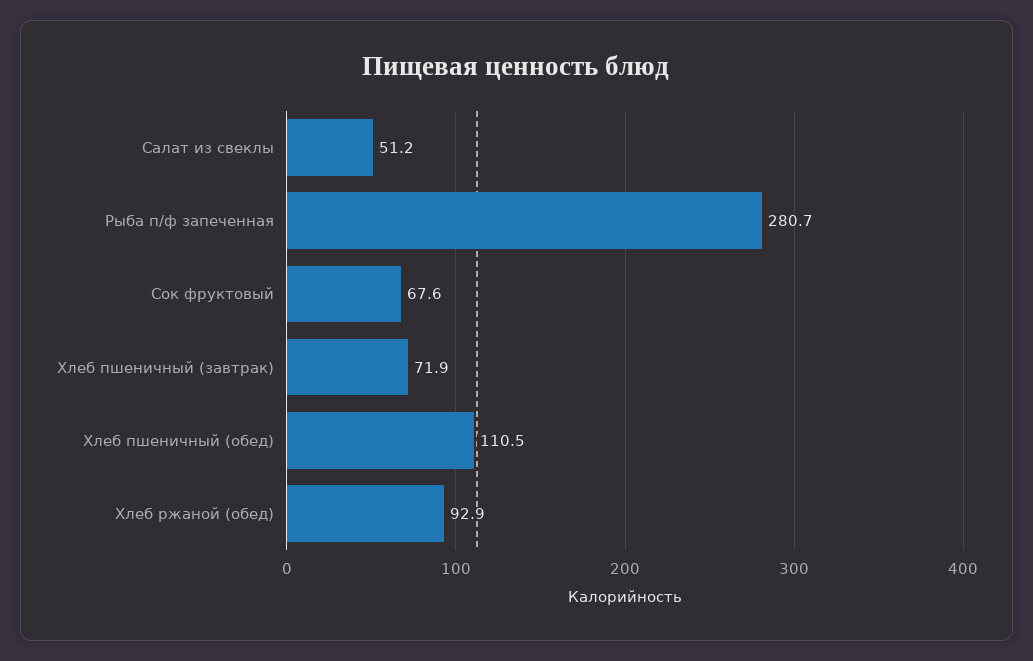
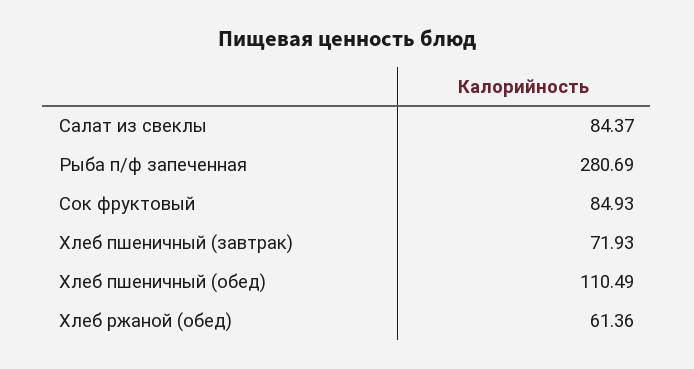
Салат из свеклы: 51.2 -> 84.37
Сок фруктовый: 67.6 -> 84.93
Хлеб ржаной (обед): 92.9 -> 61.36

